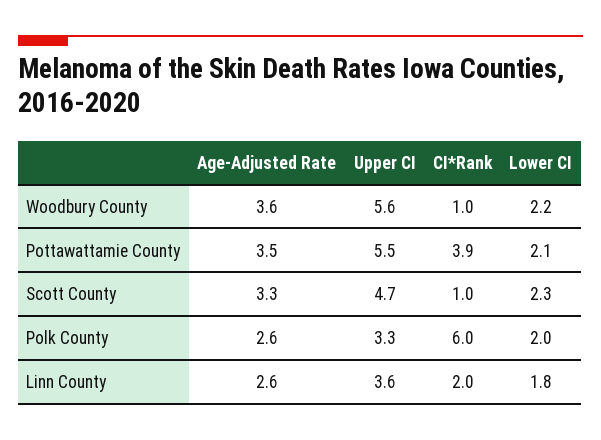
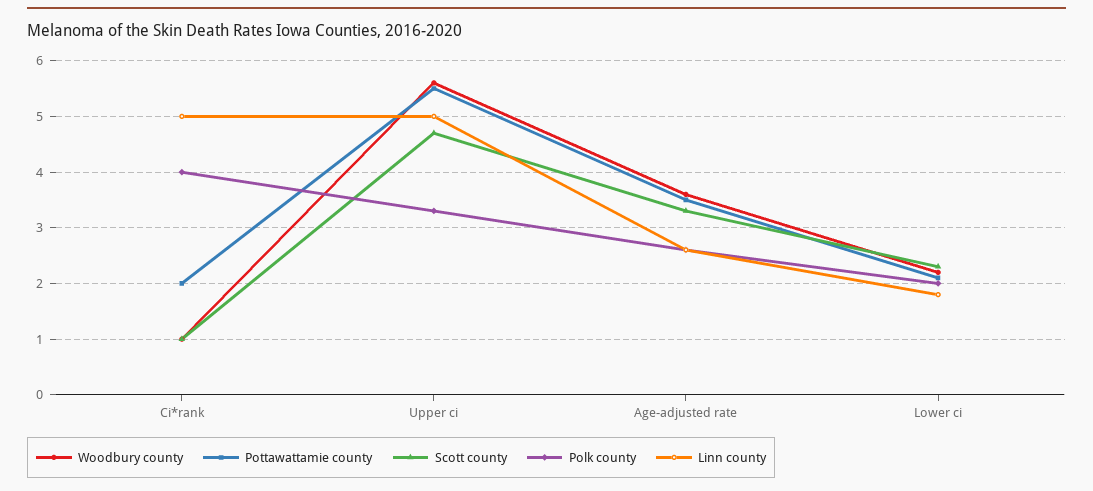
Pottawattamie County, CI*Rank: 3.9 -> 2
Polk County, CI*Rank: 6 -> 4
Linn County, Upper CI: 3.6 -> 5
Linn County, CI*Rank: 2 -> 5

